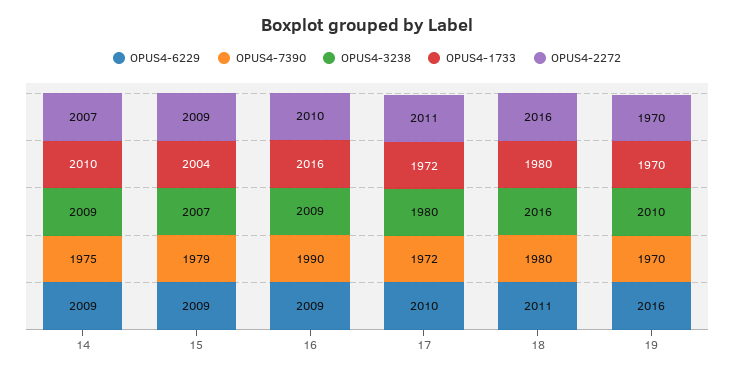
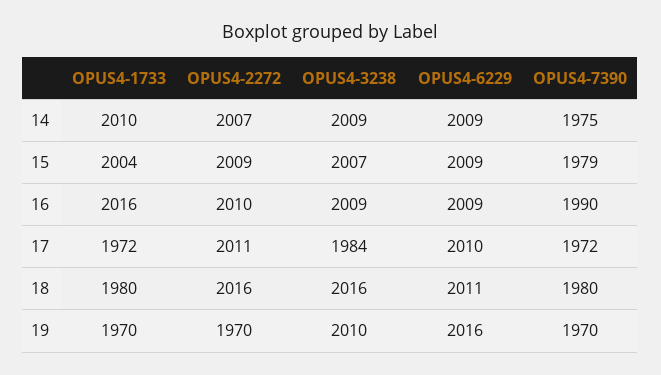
OPUS4-3238, 17: 1980 -> 1984

